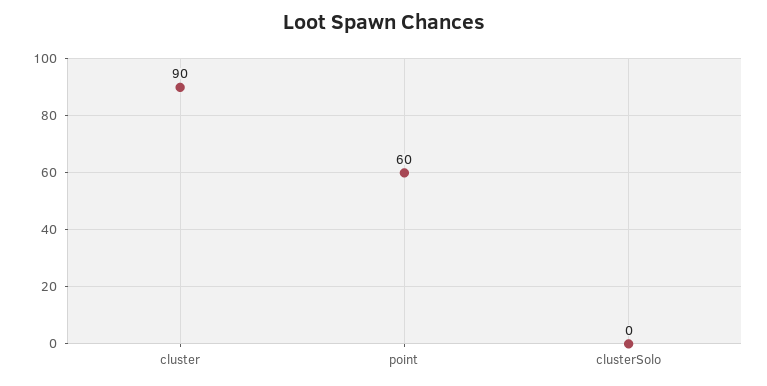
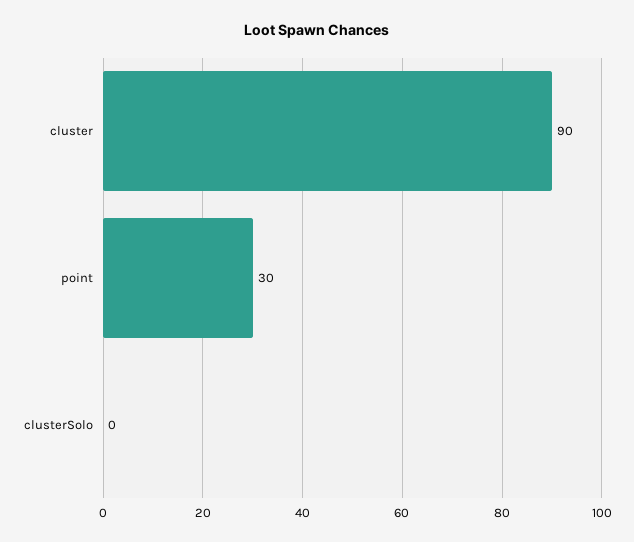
point: 60 -> 30

